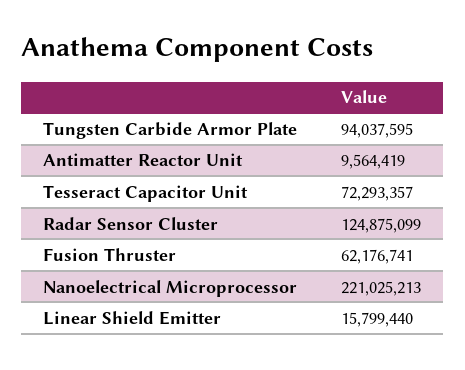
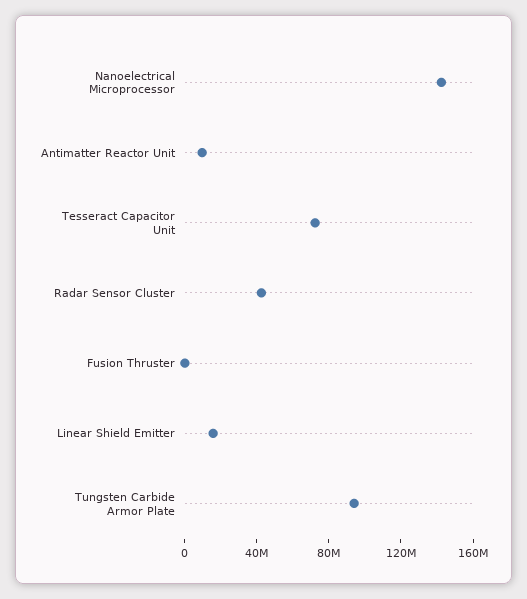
Radar Sensor Cluster: 124875099 -> 40000000
Fusion Thruster: 62176741 -> 0
Nanoelectrical Microprocessor: 221025213 -> 140000000

